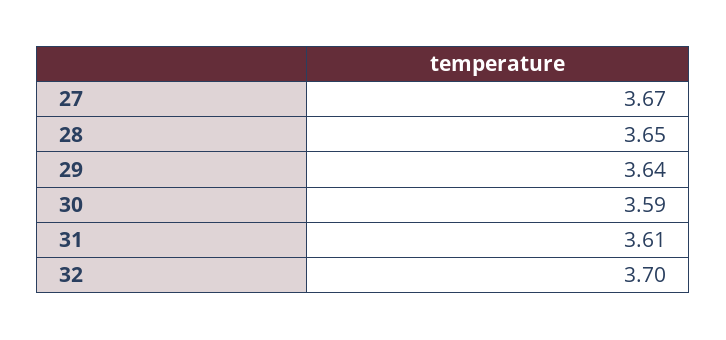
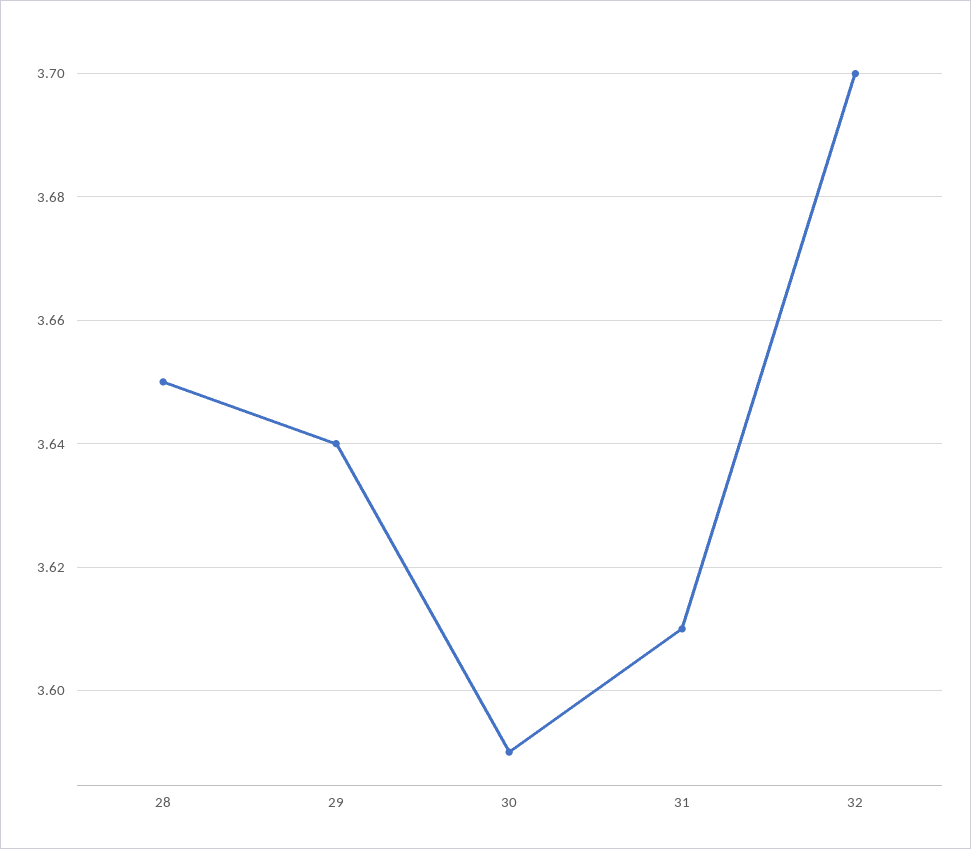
27: 3.67 -> none

